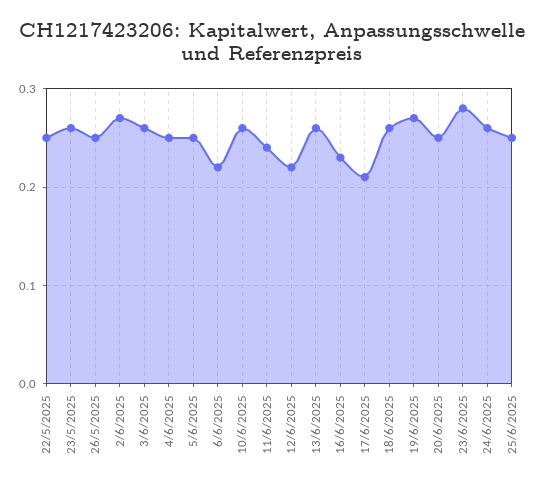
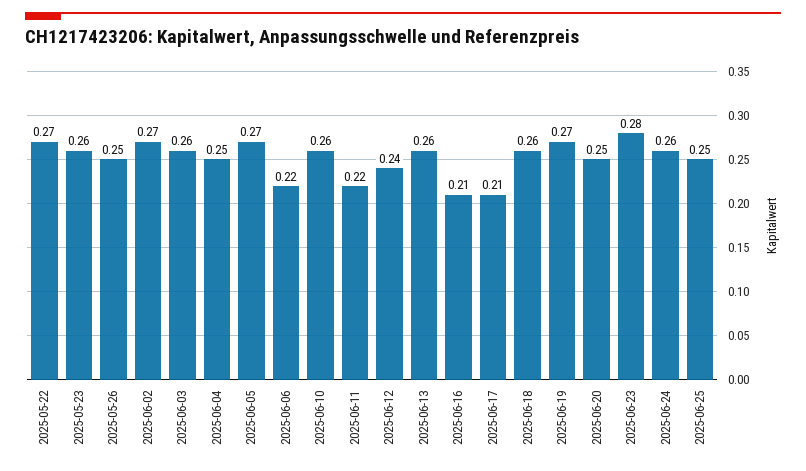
22/5/2025: 0.25 -> 0.27
5/6/2025: 0.25 -> 0.27
11/6/2025: 0.24 -> 0.22
12/6/2025: 0.22 -> 0.24
16/6/2025: 0.23 -> 0.21

